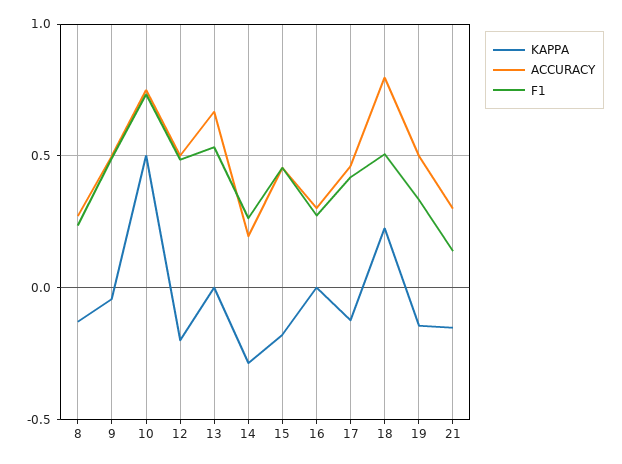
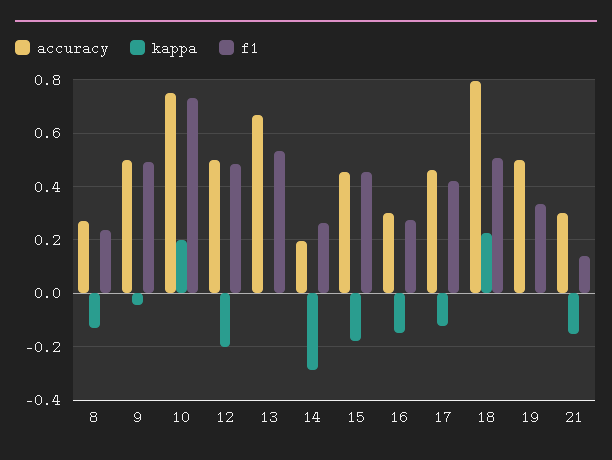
KAPPA, 10: 0.5 -> 0.2
KAPPA, 16: 0 -> -0.15
KAPPA, 19: -0.15 -> 0

